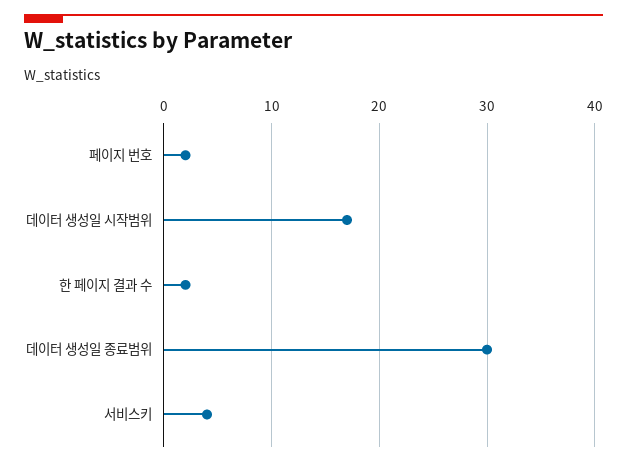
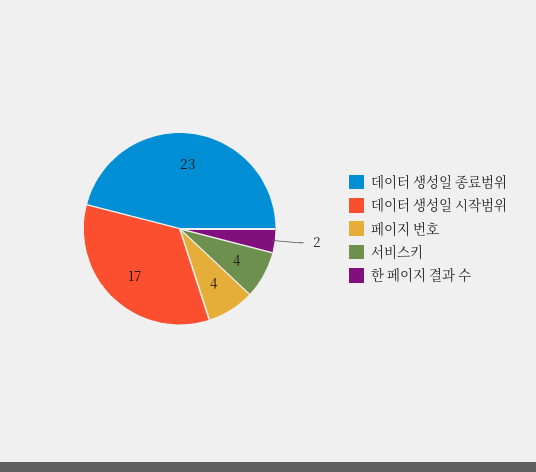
페이지 번호: 2 -> 4
데이터 생성일 종료범위: 30 -> 23

